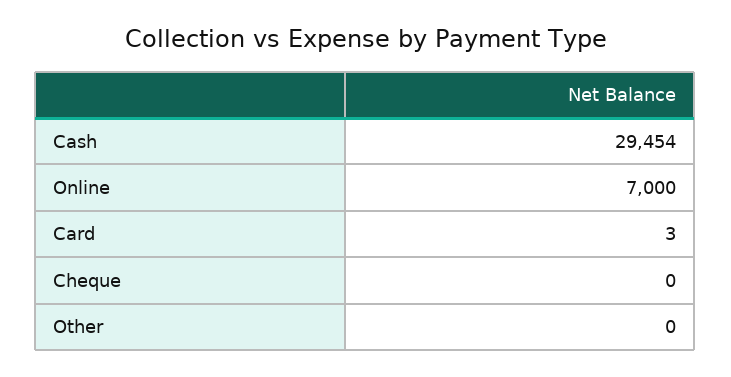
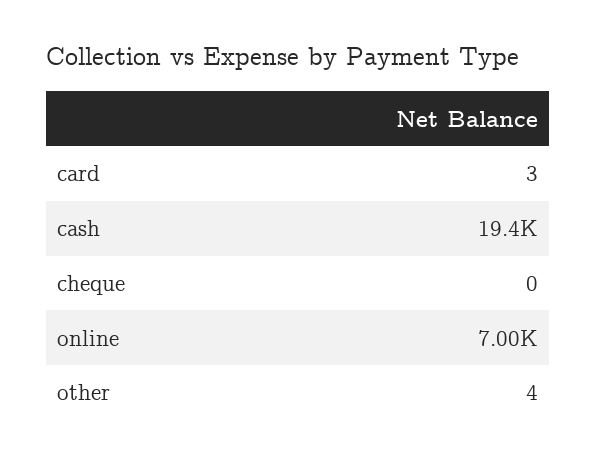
Cash: 29454 -> 19400
Other: 0 -> 4

